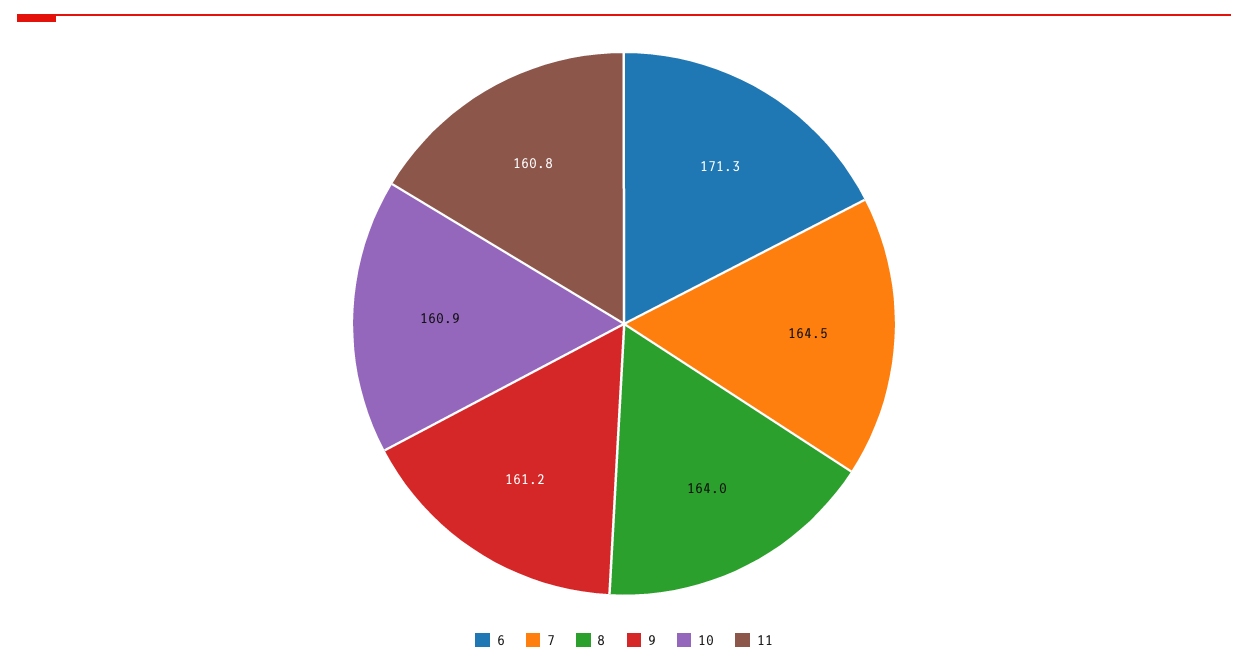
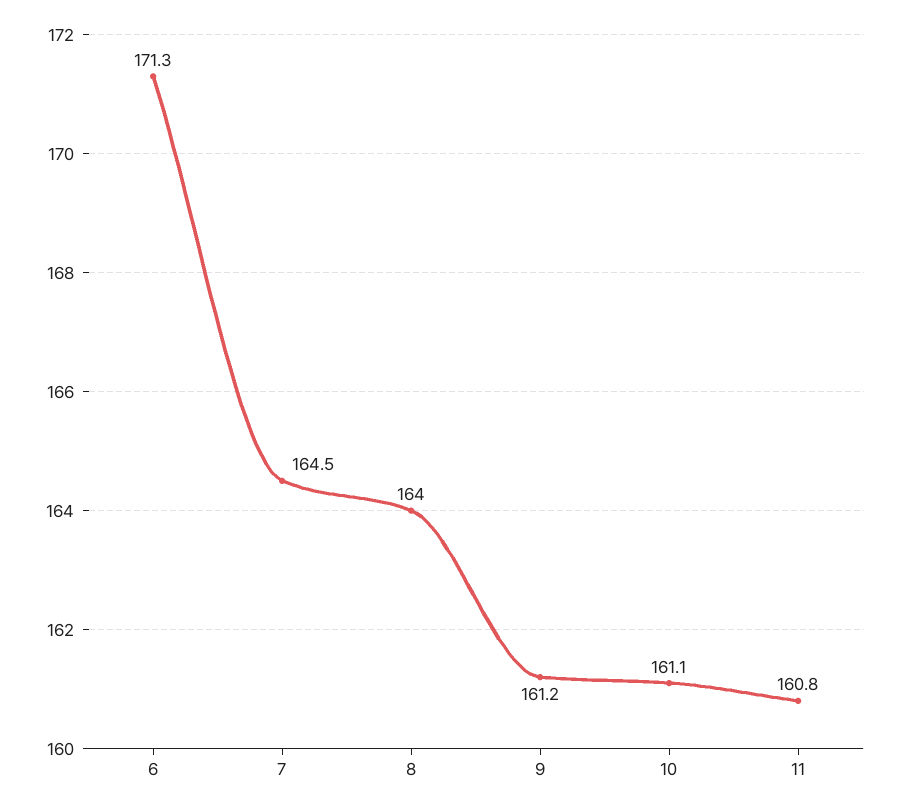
10: 160.9 -> 161.1

